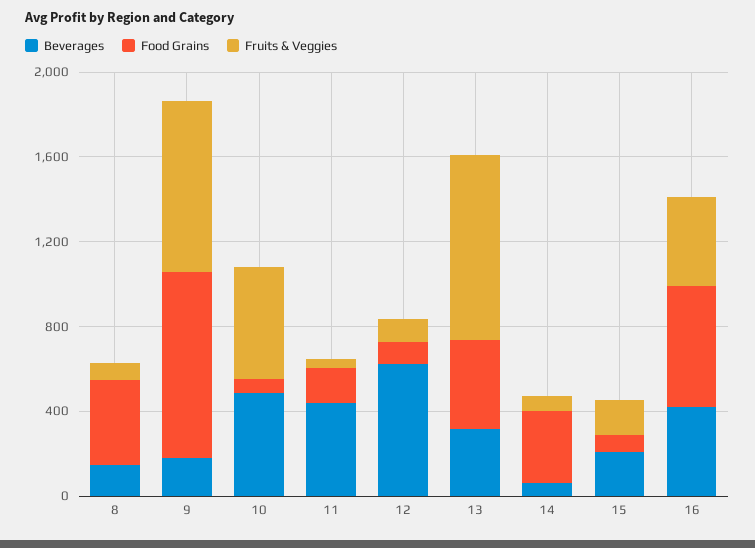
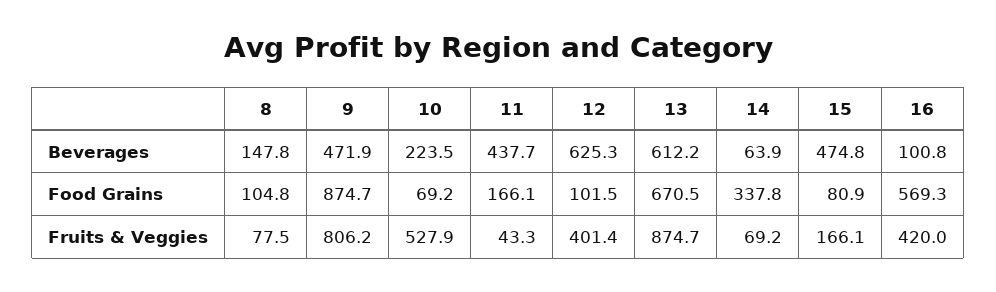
Food Grains, 8: 400 -> 104.8
Beverages, 9: 200 -> 471.9
Beverages, 10: 500 -> 223.5
Fruits & Veggies, 12: 100 -> 401.4
Beverages, 13: 300 -> 612.2
Food Grains, 13: 400 -> 670.5
Beverages, 15: 200 -> 474.8
Beverages, 16: 400 -> 100.8

